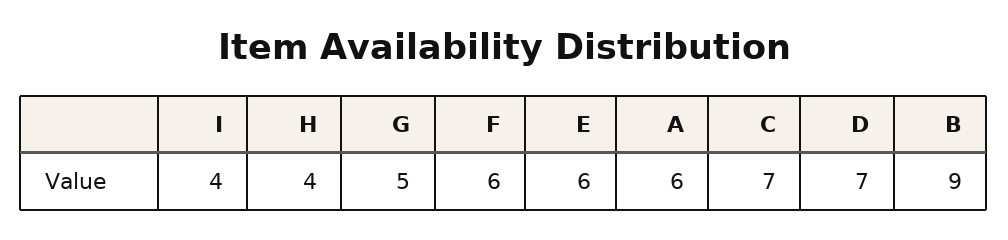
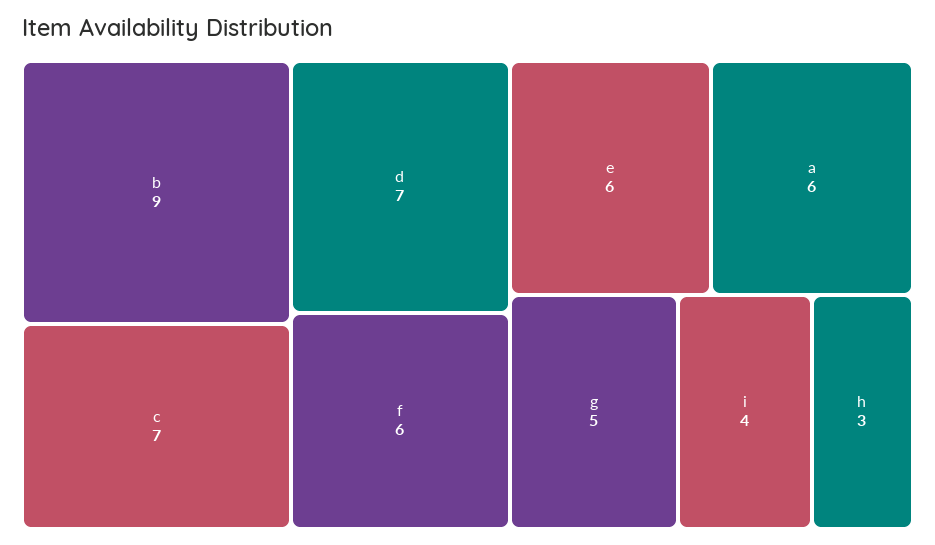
H: 4 -> 3

